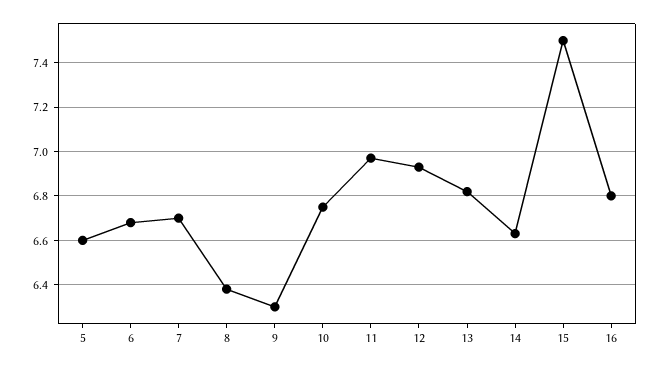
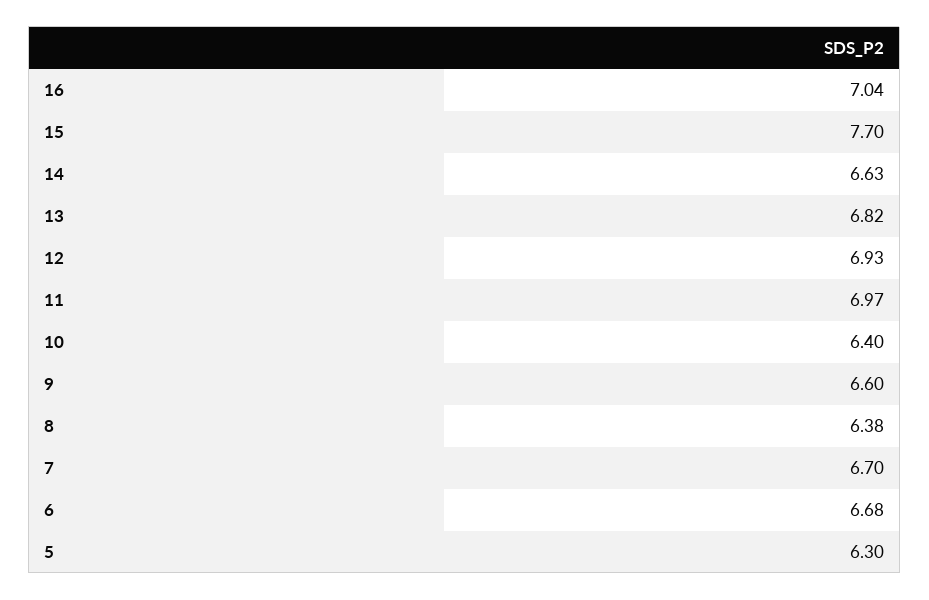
5: 6.6 -> 6.3
9: 6.3 -> 6.6
10: 6.75 -> 6.4
15: 7.5 -> 7.7
16: 6.8 -> 7.04

